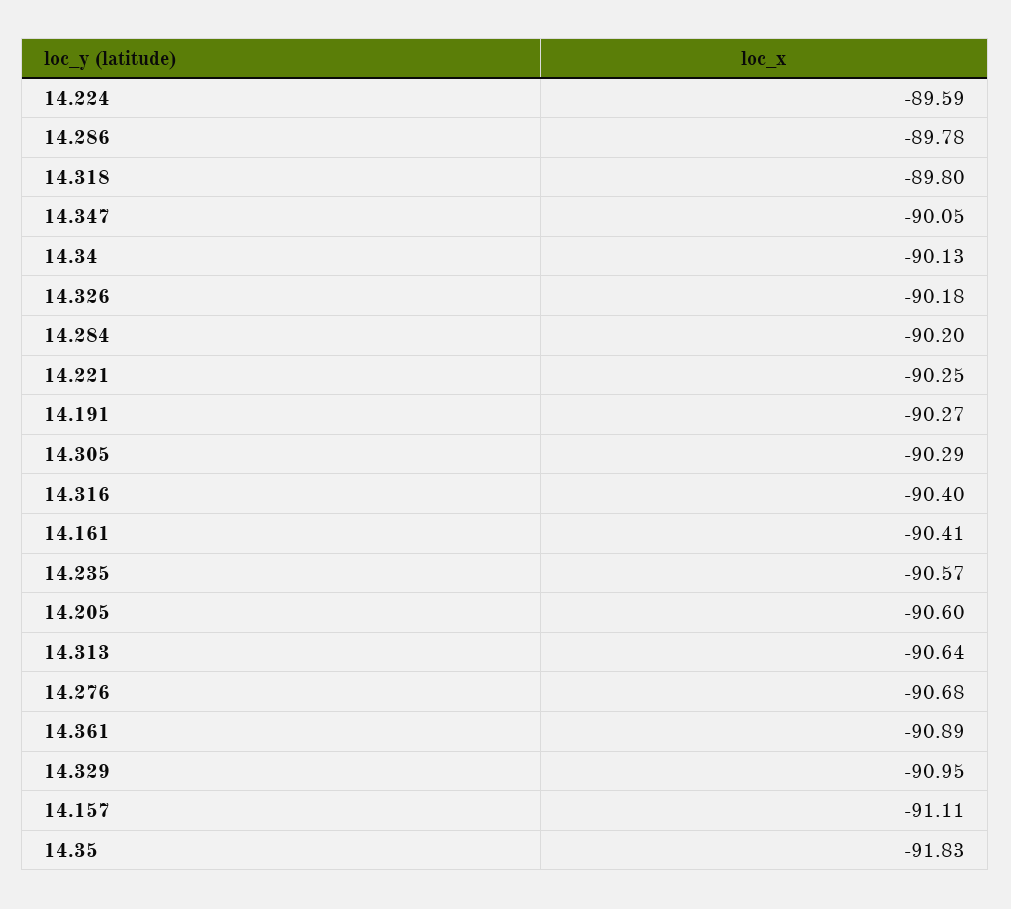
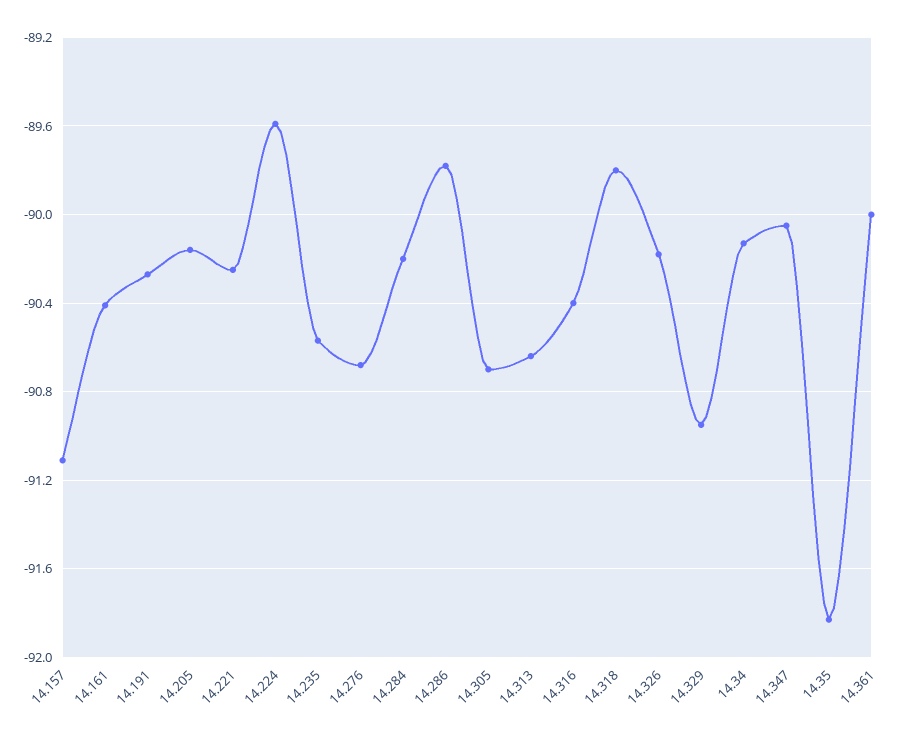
14.305: -90.29 -> -90.7
14.205: -90.6 -> -90.15
14.361: -90.89 -> -90

